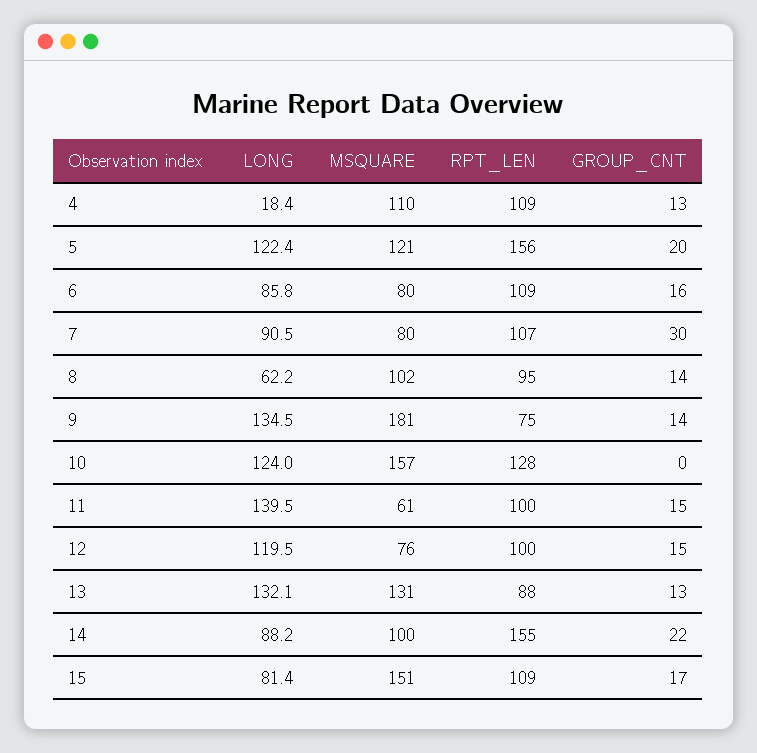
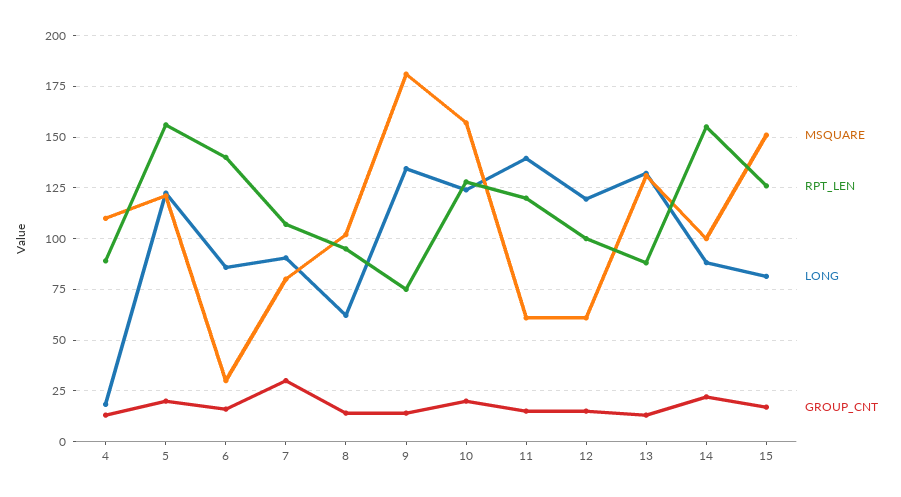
RPT_LEN, 4: 109 -> 90
MSQUARE, 6: 80 -> 30
RPT_LEN, 6: 109 -> 140
GROUP_CNT, 10: 0 -> 20
RPT_LEN, 11: 100 -> 120
MSQUARE, 12: 76 -> 60
RPT_LEN, 15: 109 -> 125

